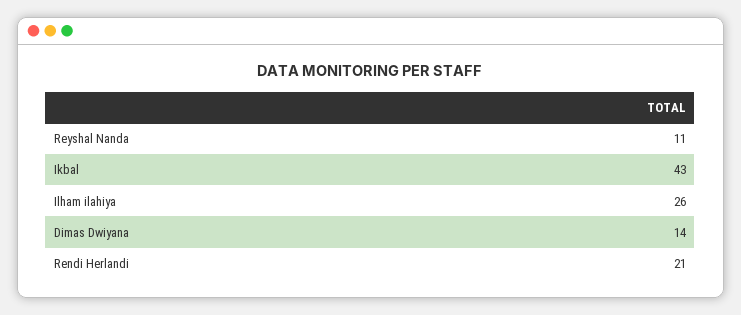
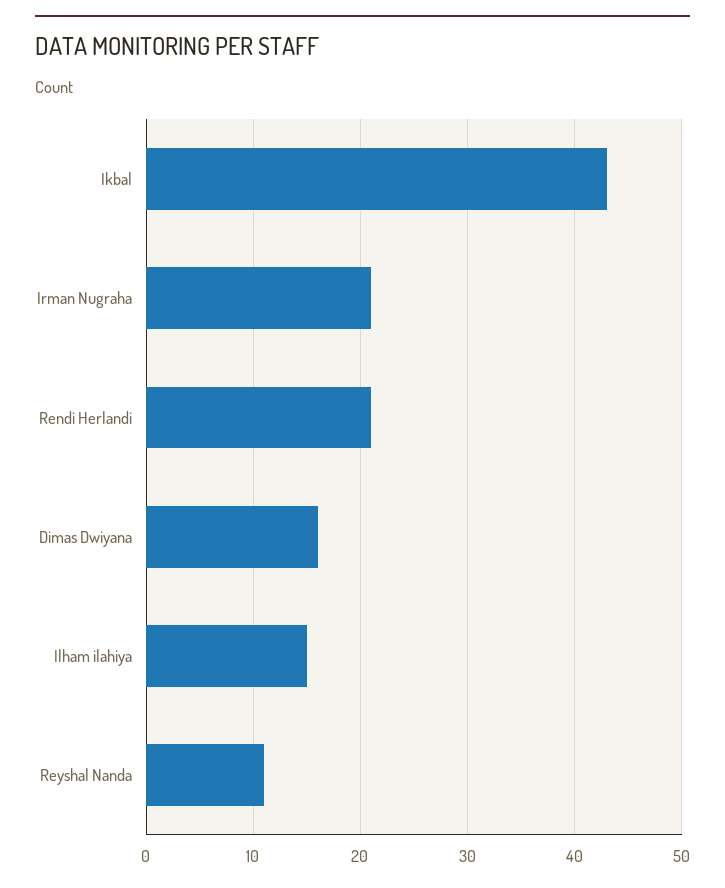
Ilham ilahiya: 26 -> 15
Dimas Dwiyana: 14 -> 16
Irman Nugraha: none -> 21

